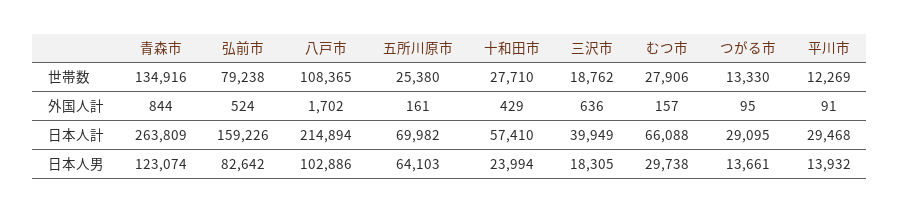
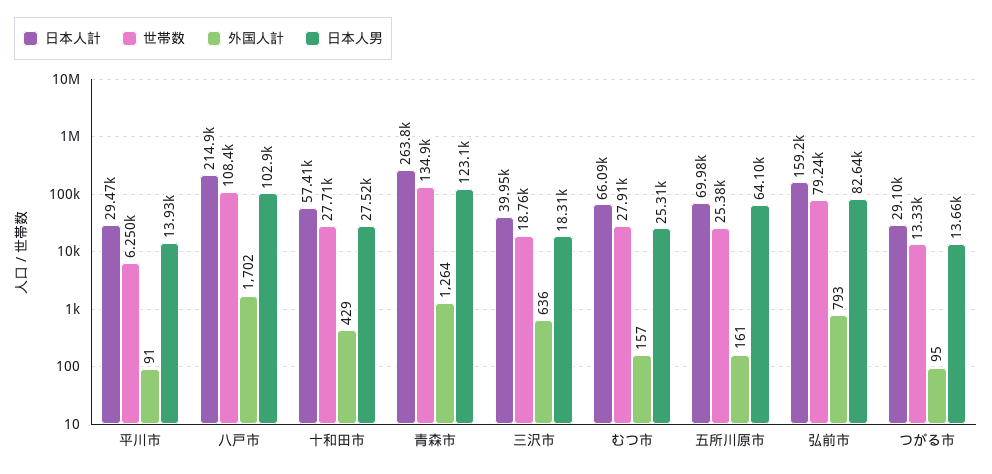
世帯数, 平川市: 12269 -> 6250
外国人計, 青森市: 844 -> 1264
外国人計, 弘前市: 524 -> 793
日本人男, 十和田市: 23994 -> 27520
日本人男, むつ市: 29738 -> 25310

